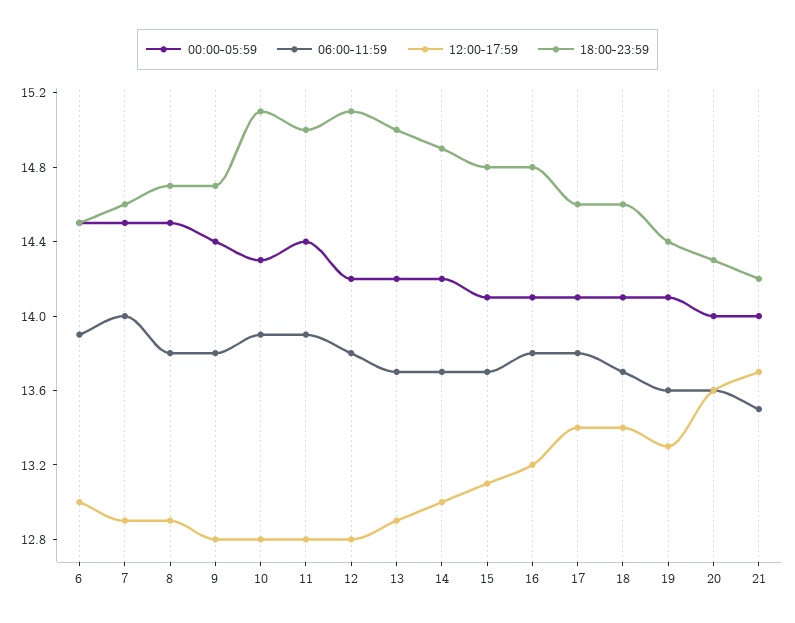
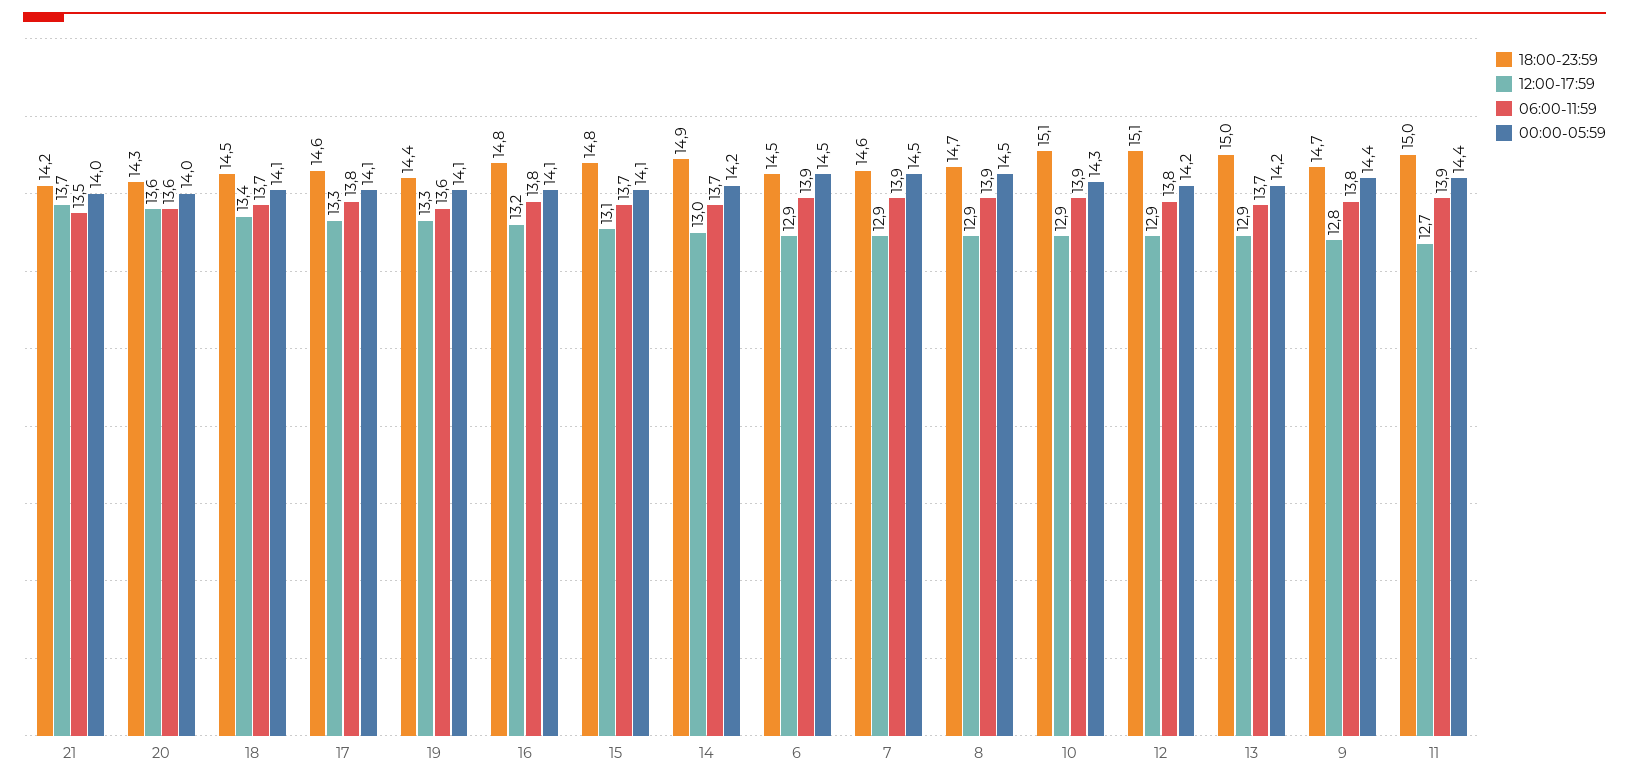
12:00-17:59, 6: 13 -> 12.9
06:00-11:59, 7: 14 -> 13.9
06:00-11:59, 8: 13.8 -> 13.9
12:00-17:59, 10: 12.8 -> 12.9
12:00-17:59, 11: 12.8 -> 12.7
12:00-17:59, 12: 12.8 -> 12.9
12:00-17:59, 17: 13.4 -> 13.3
18:00-23:59, 18: 14.6 -> 14.5

